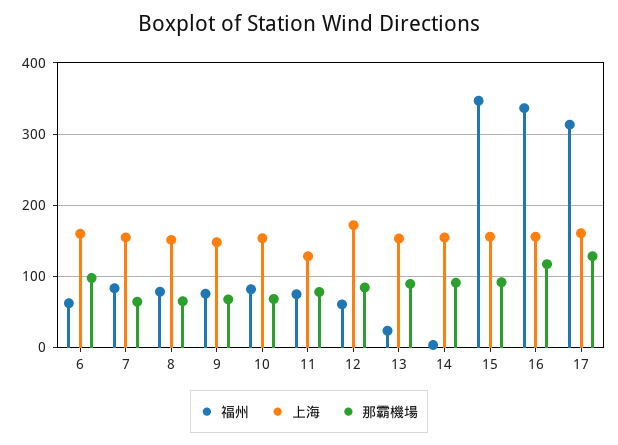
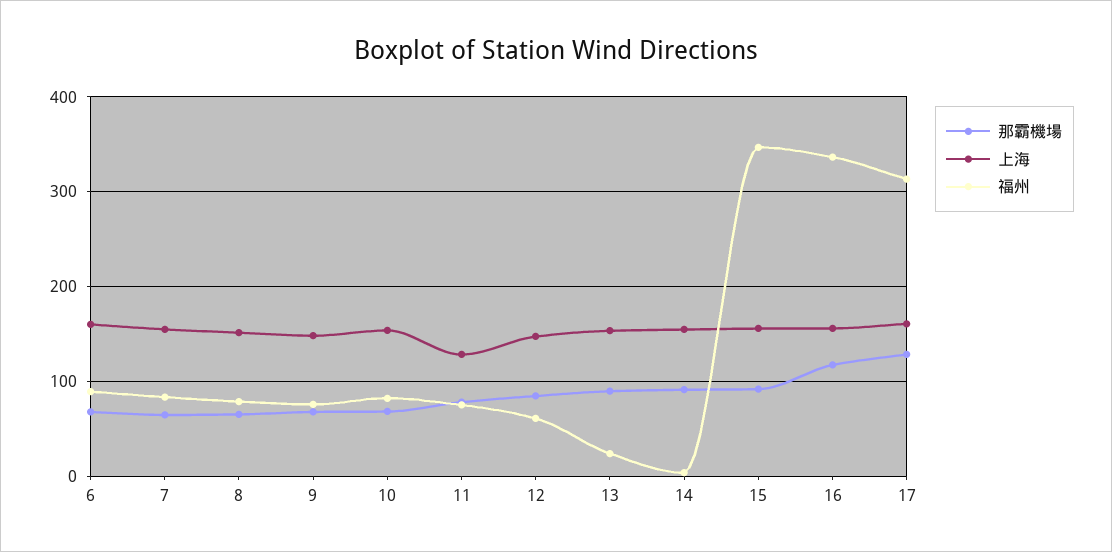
福州, 6: 60 -> 90
那霸機場, 6: 100 -> 70
上海, 12: 170 -> 150

